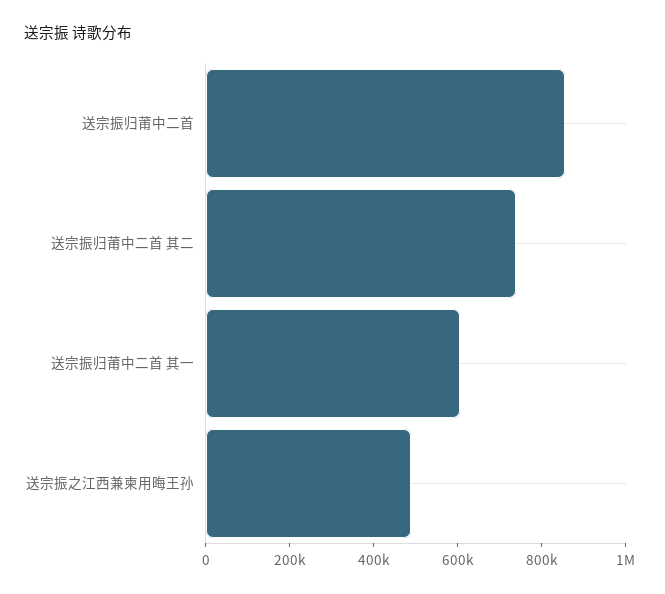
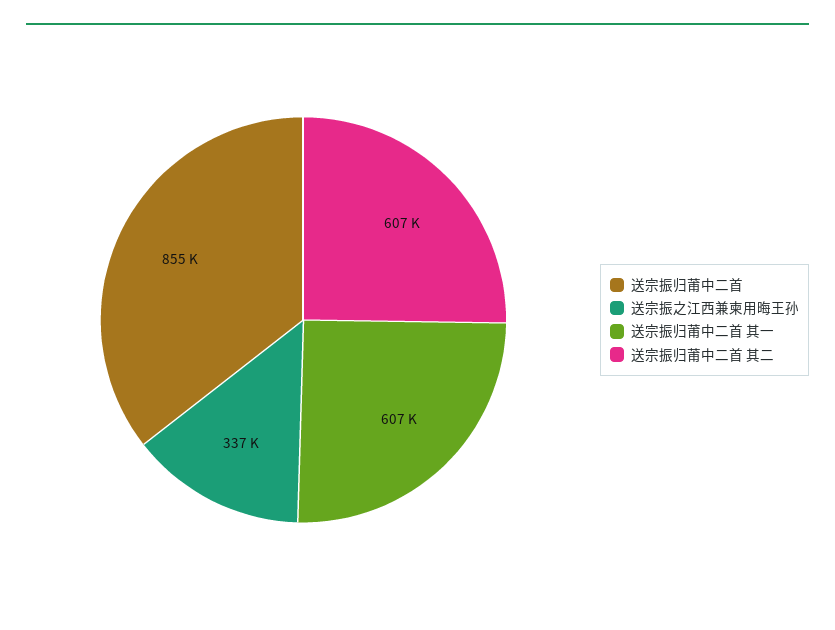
送宗振归莆中二首 其二: 750000 -> 607000
送宗振之江西兼柬用晦王孙: 500000 -> 337000

